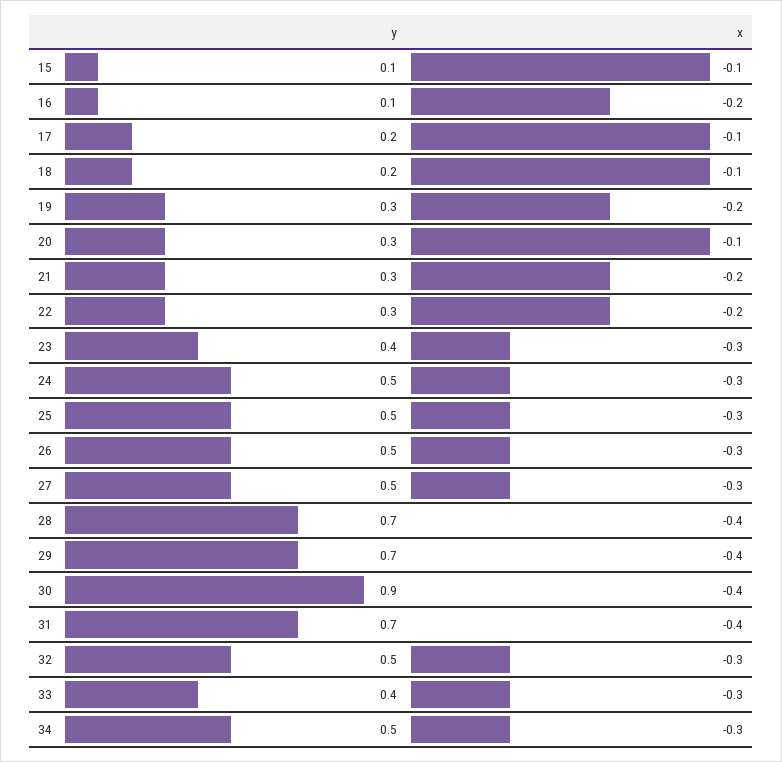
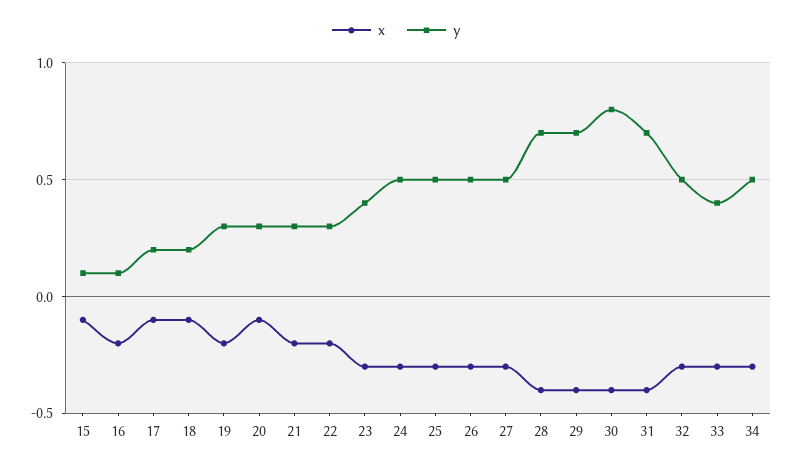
y, 30: 0.9 -> 0.8

